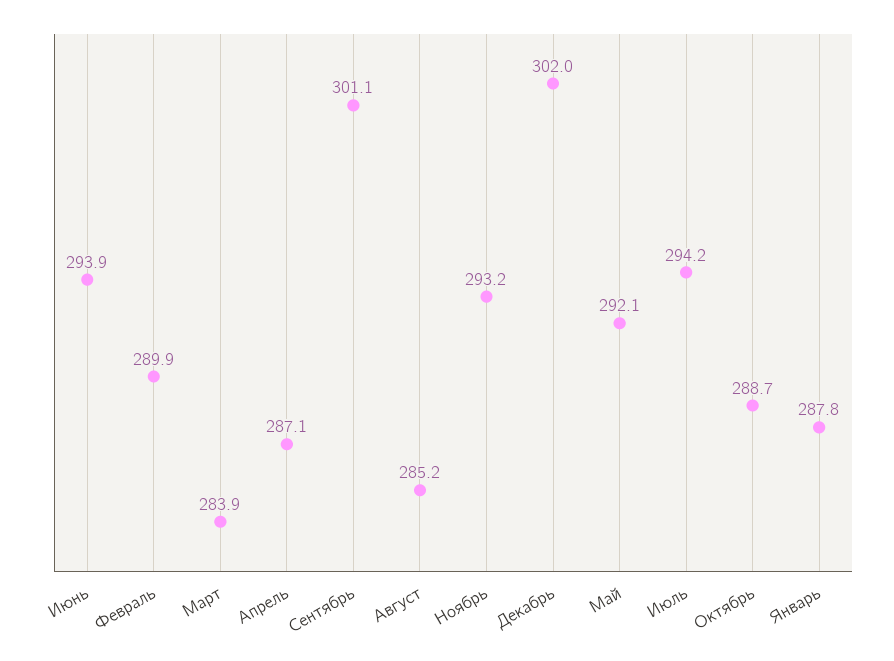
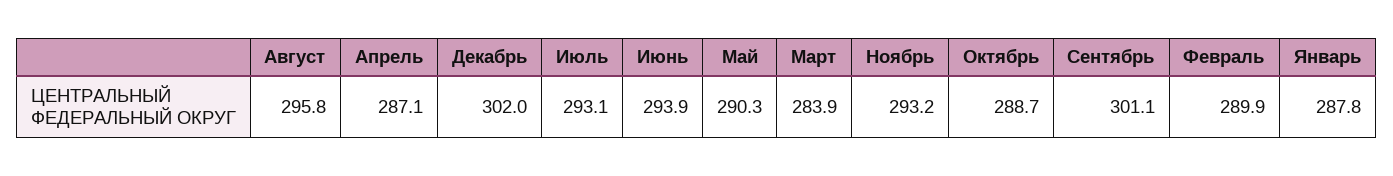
Август: 285.2 -> 295.8
Май: 292.1 -> 290.3
Июль: 294.2 -> 293.1

